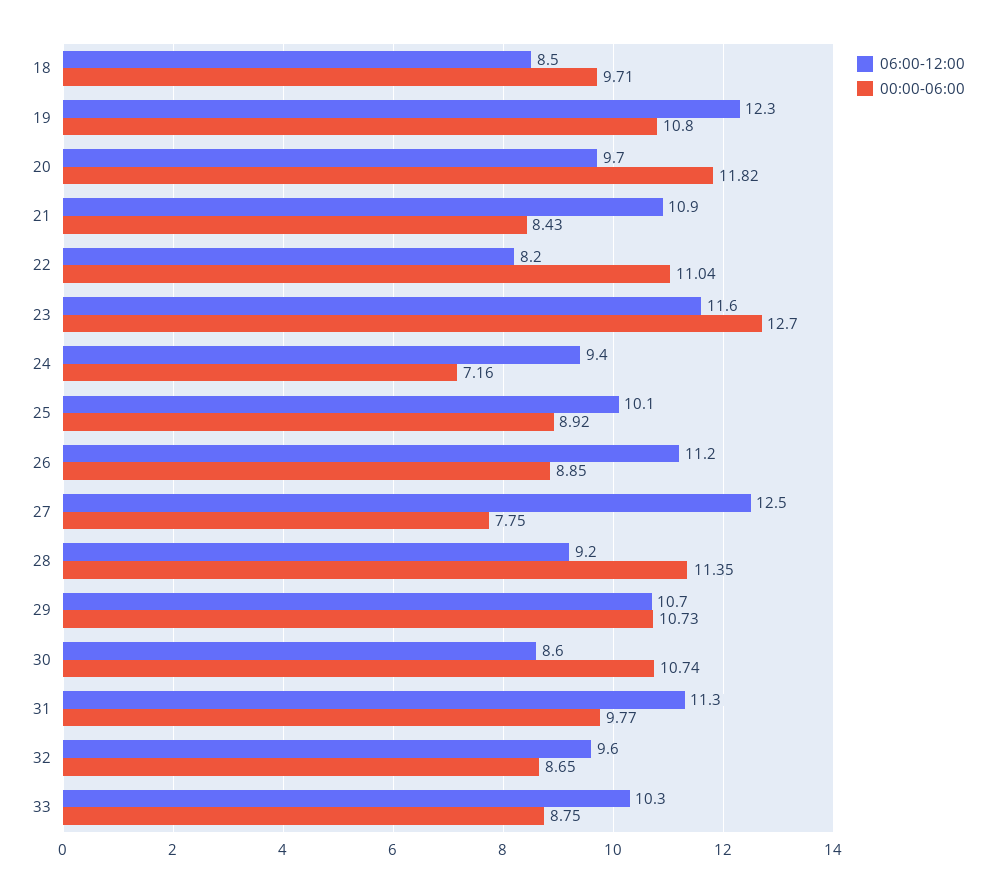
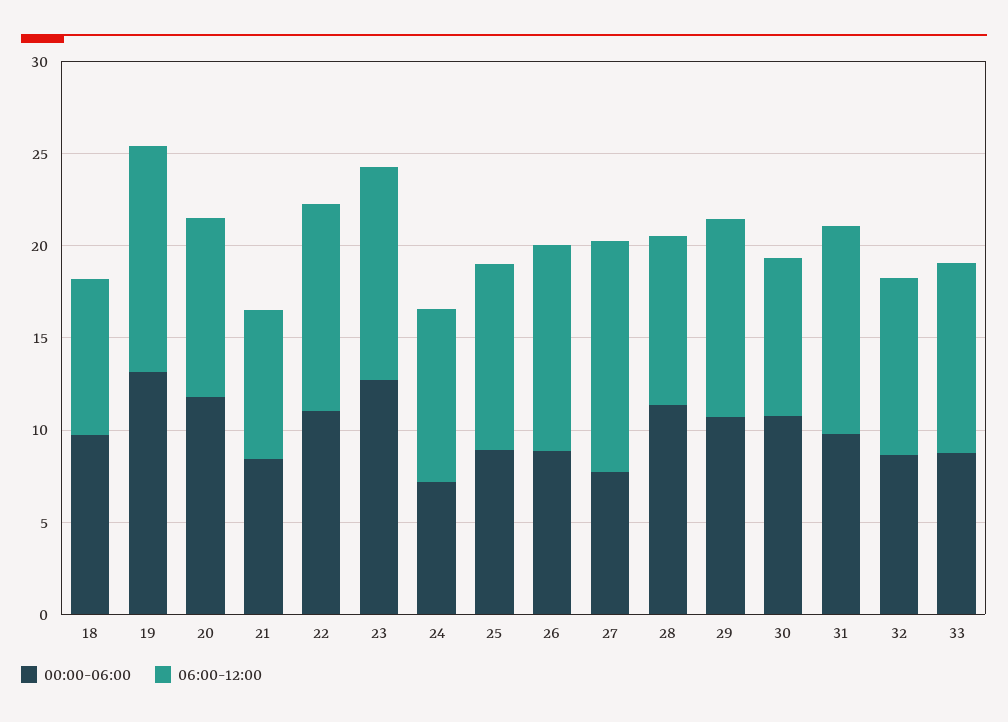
00:00-06:00, 19: 10.8 -> 13
06:00-12:00, 21: 10.9 -> 8
06:00-12:00, 22: 8.2 -> 11

